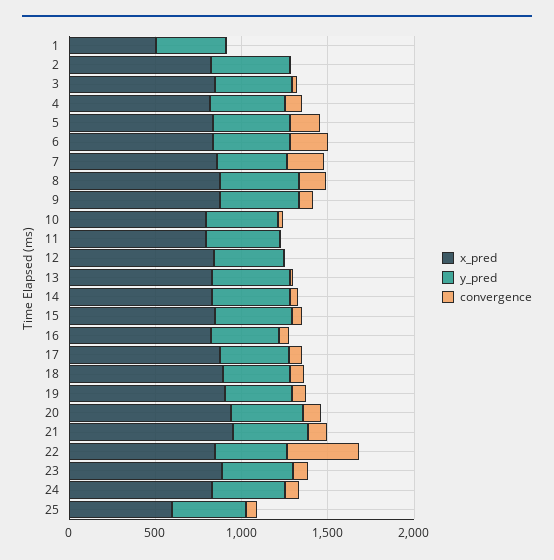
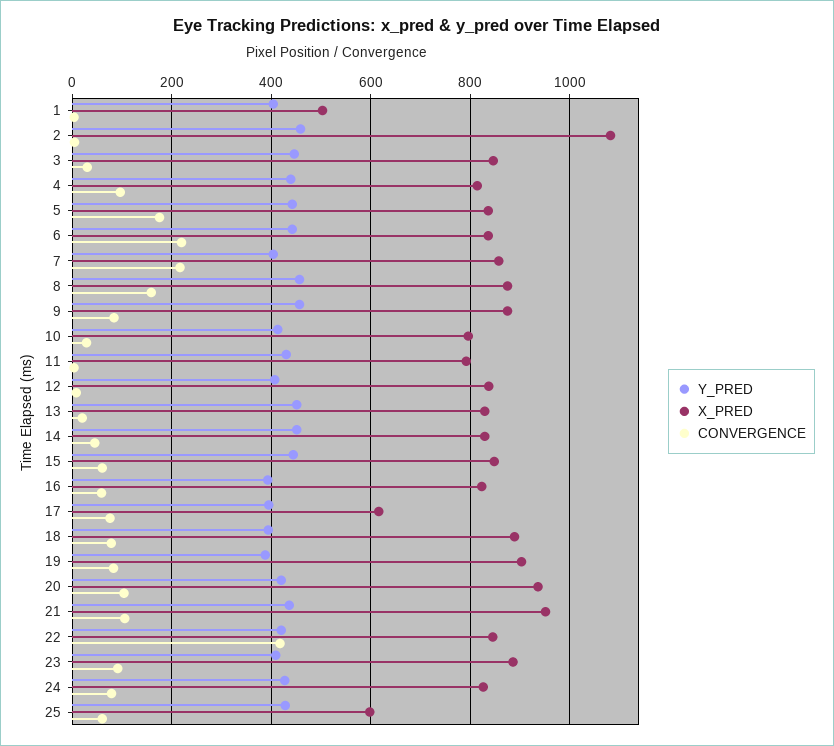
x_pred, 2: 800 -> 1080
x_pred, 17: 900 -> 620

